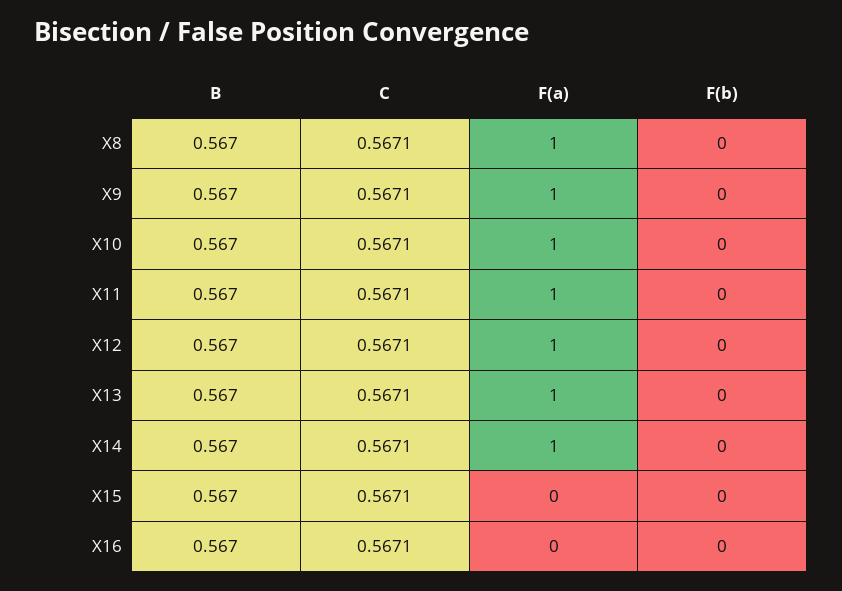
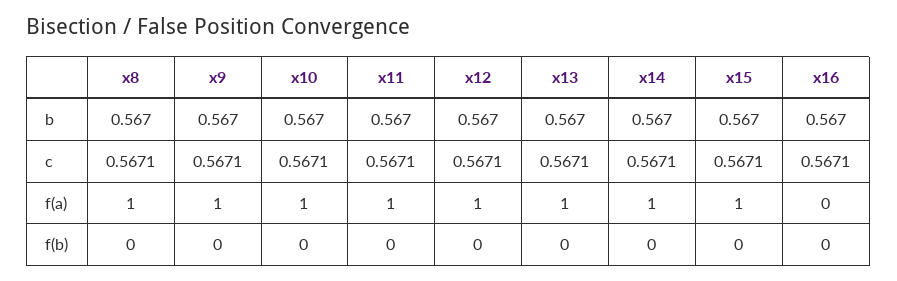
F(a), X15: 0 -> 1

